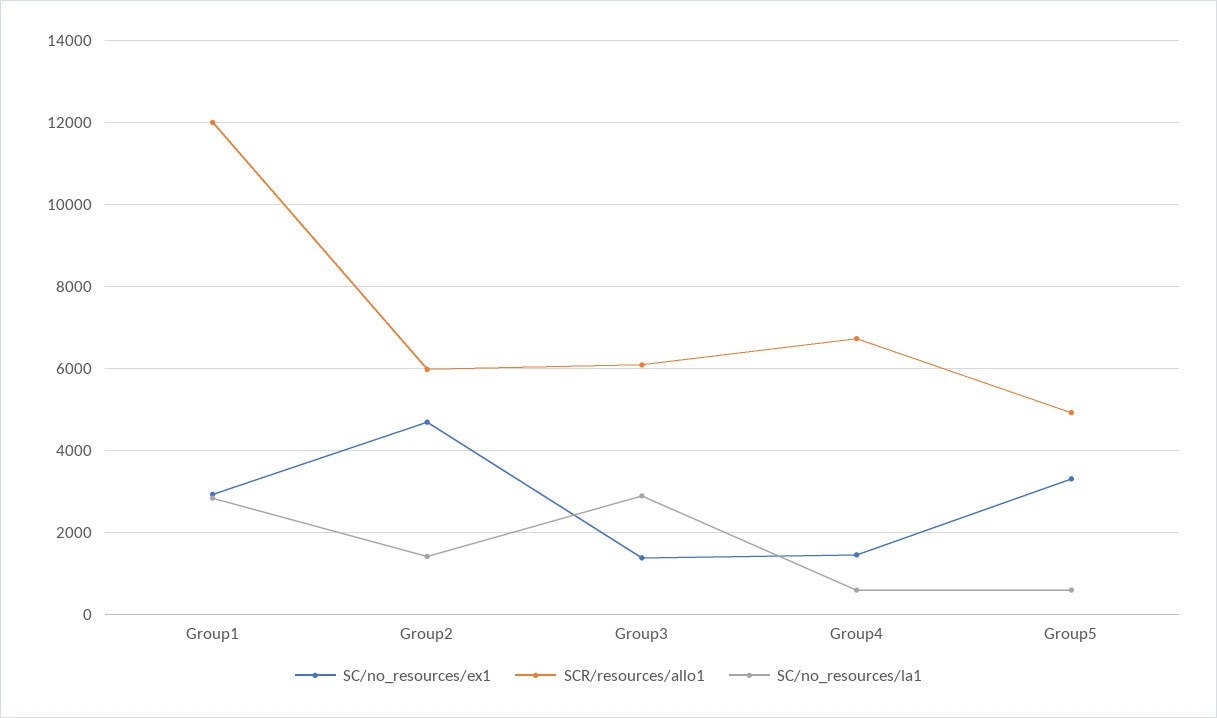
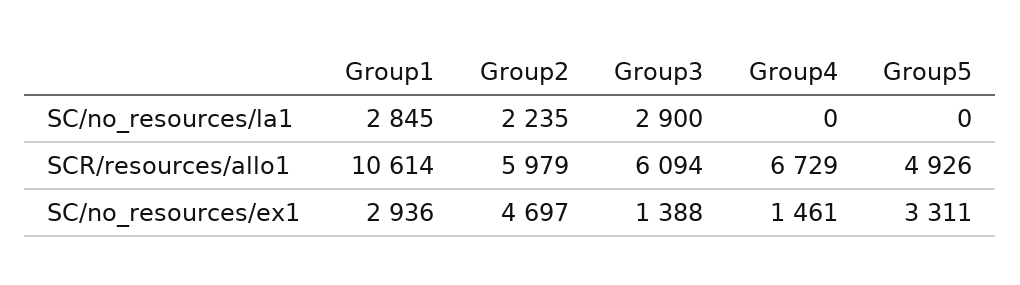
SCR/resources/allo1, Group1: 12000 -> 10614
SC/no_resources/la1, Group2: 1400 -> 2235
SC/no_resources/la1, Group4: 600 -> 0
SC/no_resources/la1, Group5: 600 -> 0

